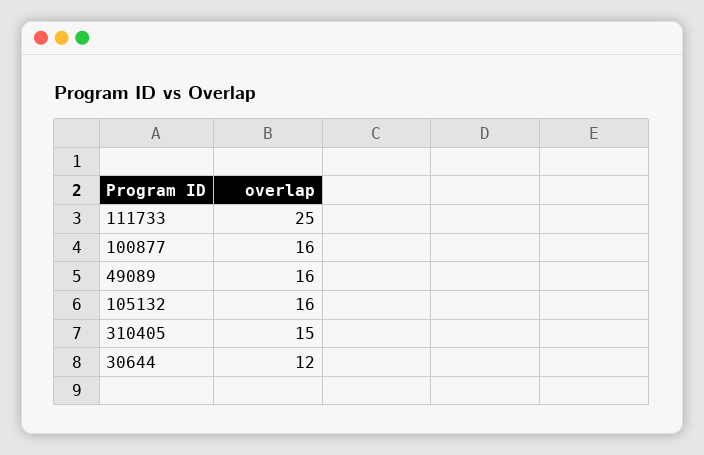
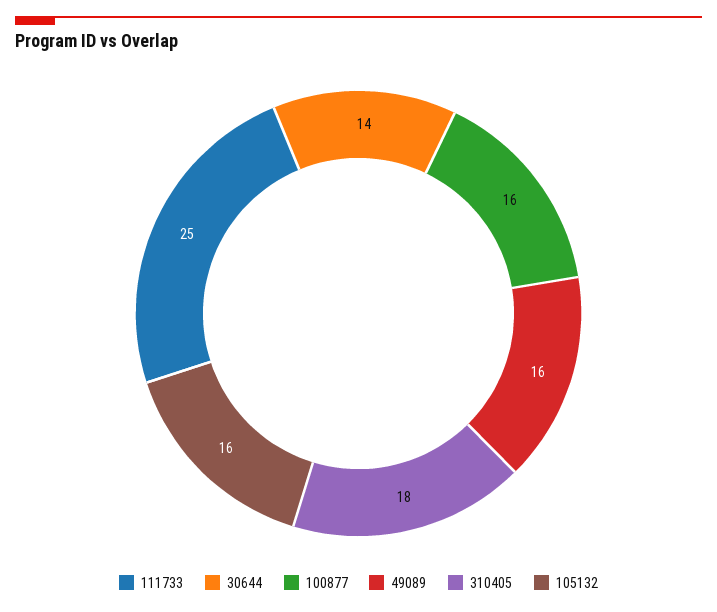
310405: 15 -> 18
30644: 12 -> 14

